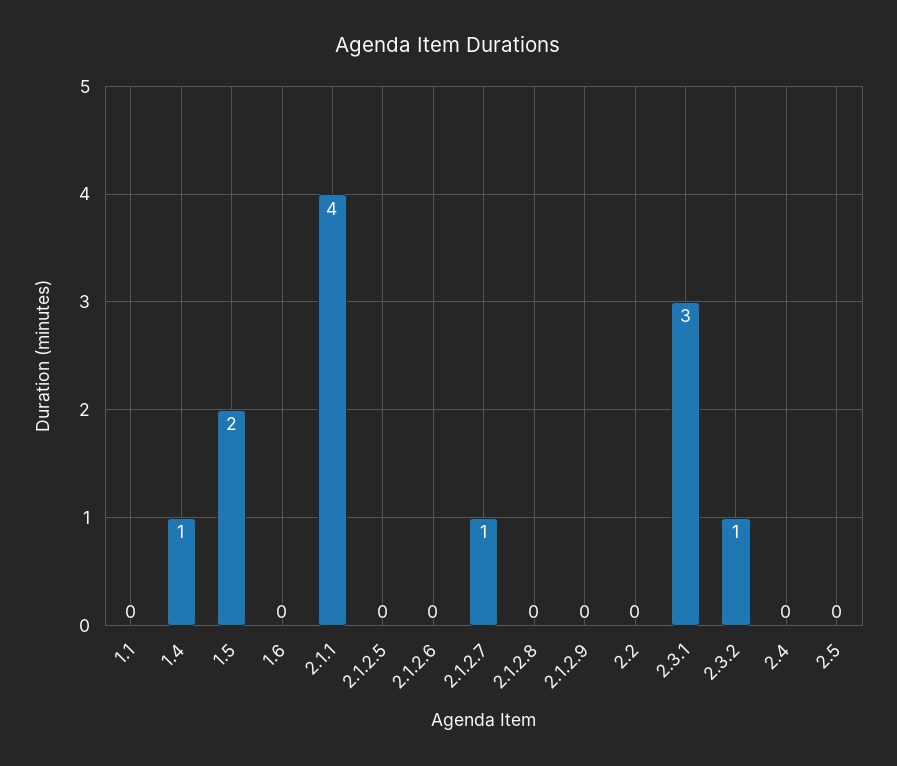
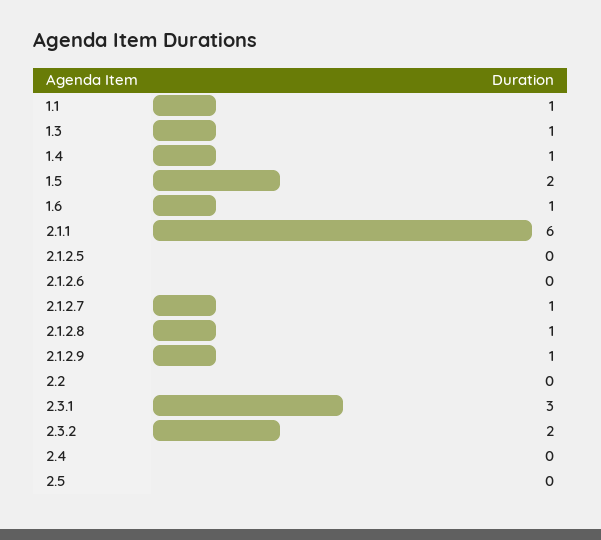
1.1: 0 -> 1
1.6: 0 -> 1
2.1.1: 4 -> 6
2.1.2.8: 0 -> 1
2.1.2.9: 0 -> 1
2.3.2: 1 -> 2
1.3: none -> 1

